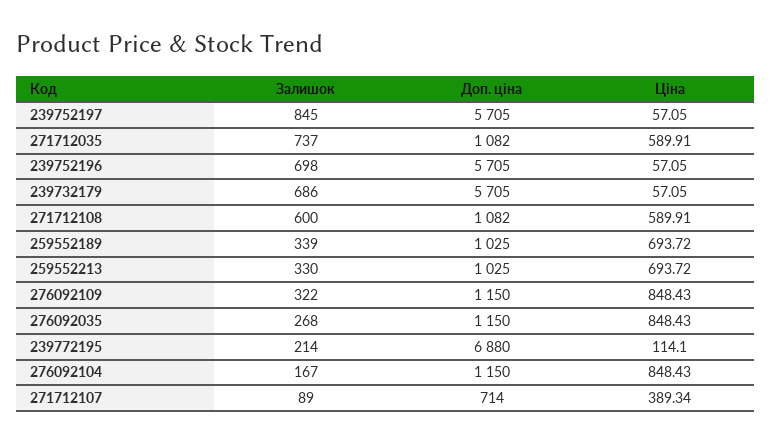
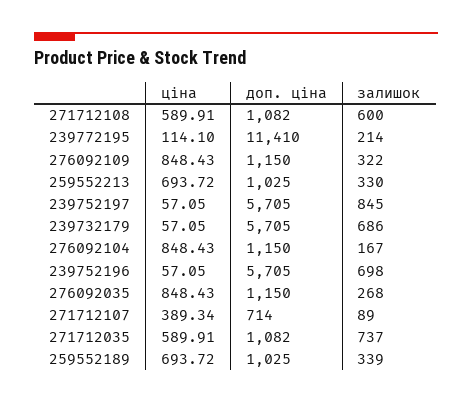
Доп. ціна, 239772195: 6880 -> 11410

